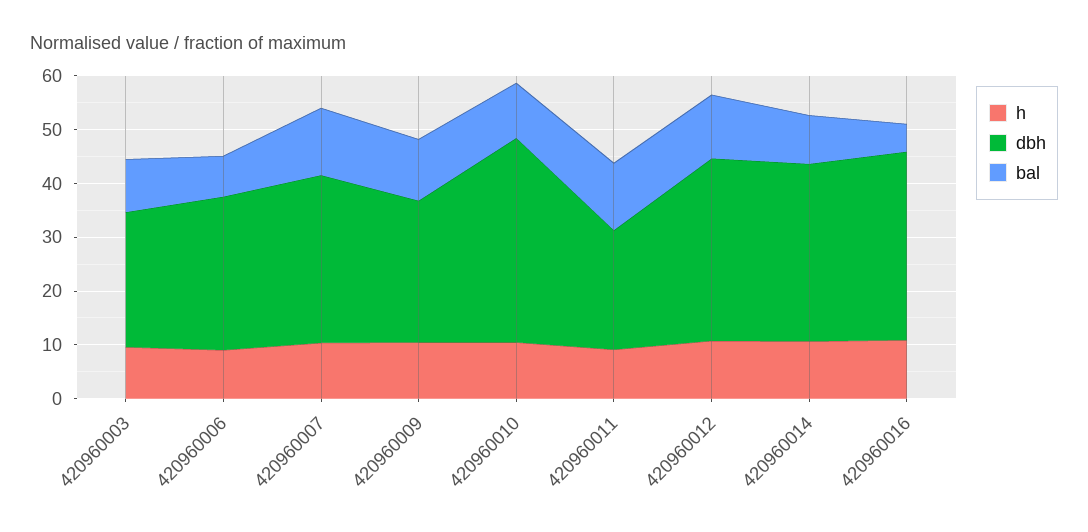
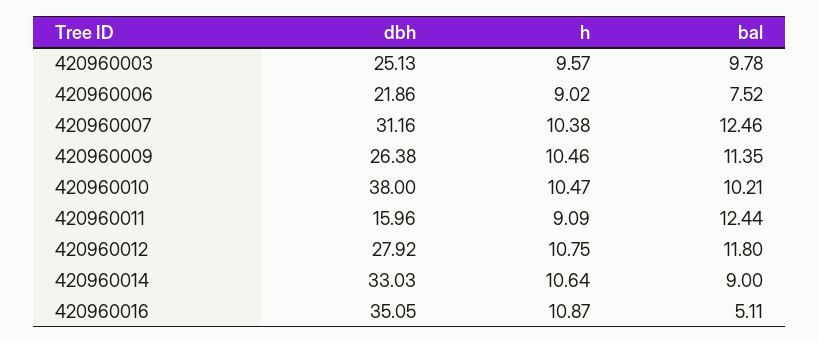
dbh, 420960006: 28 -> 21.86
dbh, 420960011: 22 -> 15.96
dbh, 420960012: 34 -> 27.92

